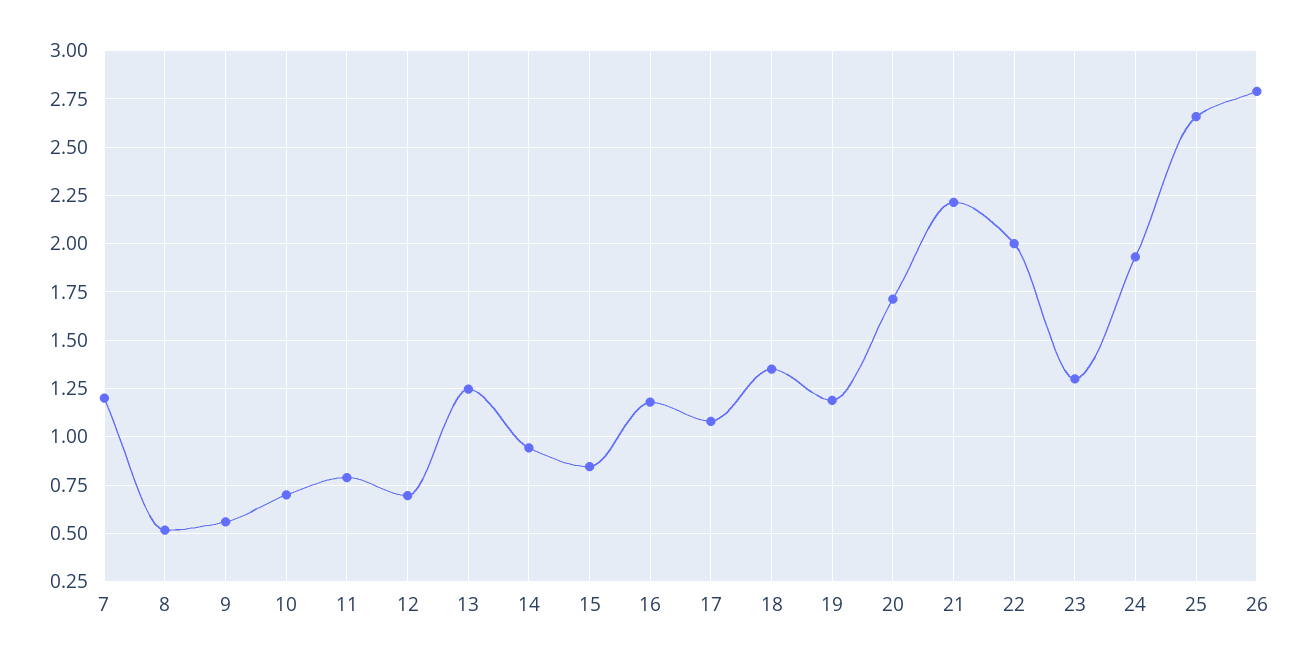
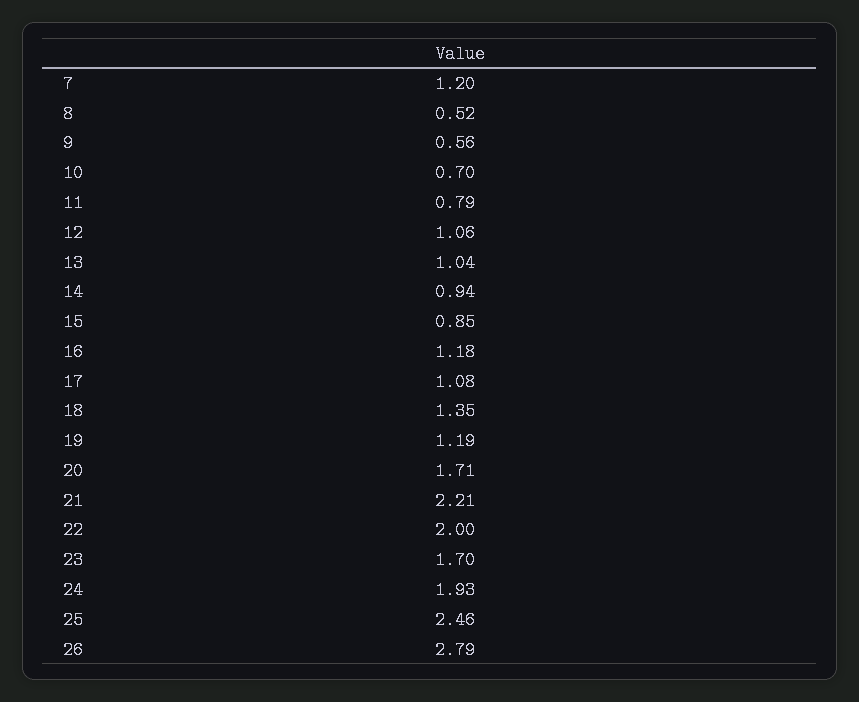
12: 0.7 -> 1.06
13: 1.25 -> 1.04
23: 1.3 -> 1.7
25: 2.65 -> 2.46

